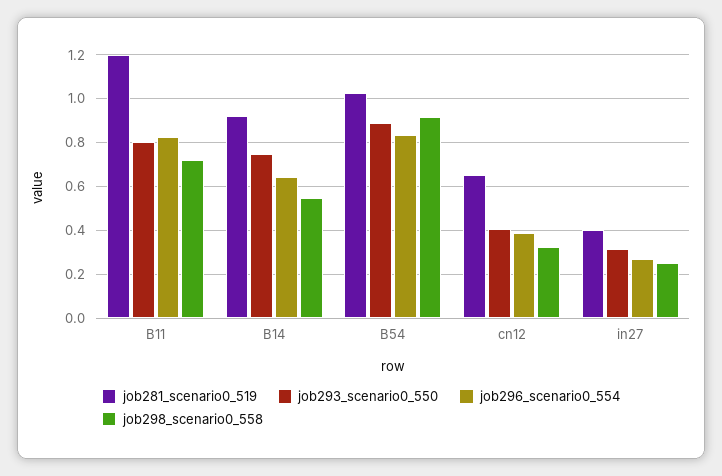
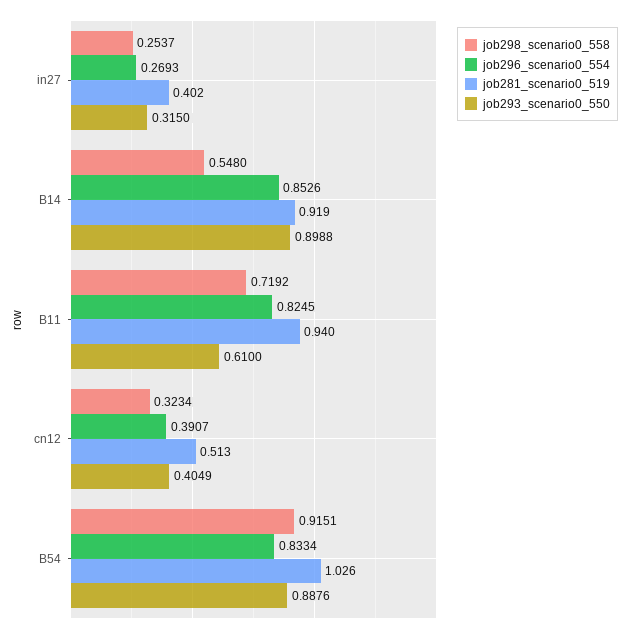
job281_scenario0_519, B11: 1.2 -> 0.94
job293_scenario0_550, B11: 0.8 -> 0.61
job293_scenario0_550, B14: 0.75 -> 0.8988
job296_scenario0_554, B14: 0.65 -> 0.8526
job281_scenario0_519, cn12: 0.65 -> 0.513

